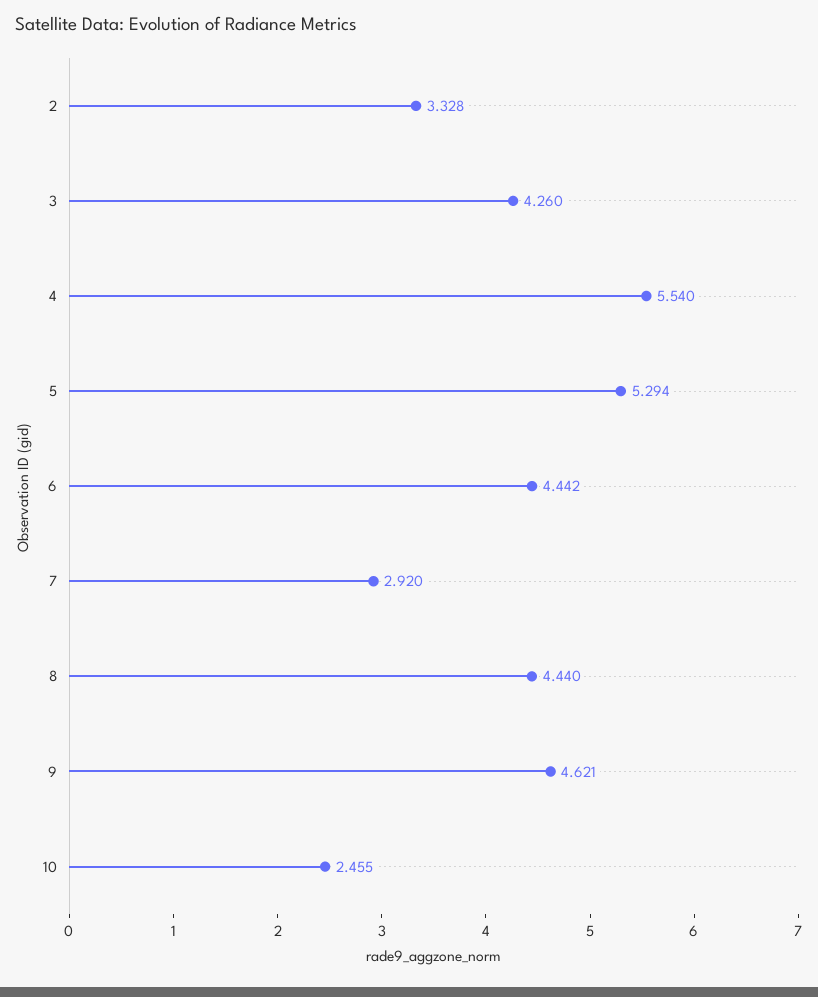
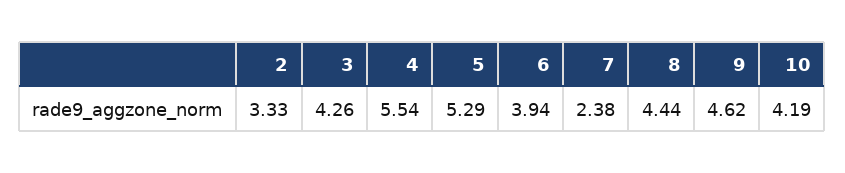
6: 4.442 -> 3.94
7: 2.92 -> 2.38
10: 2.455 -> 4.19

